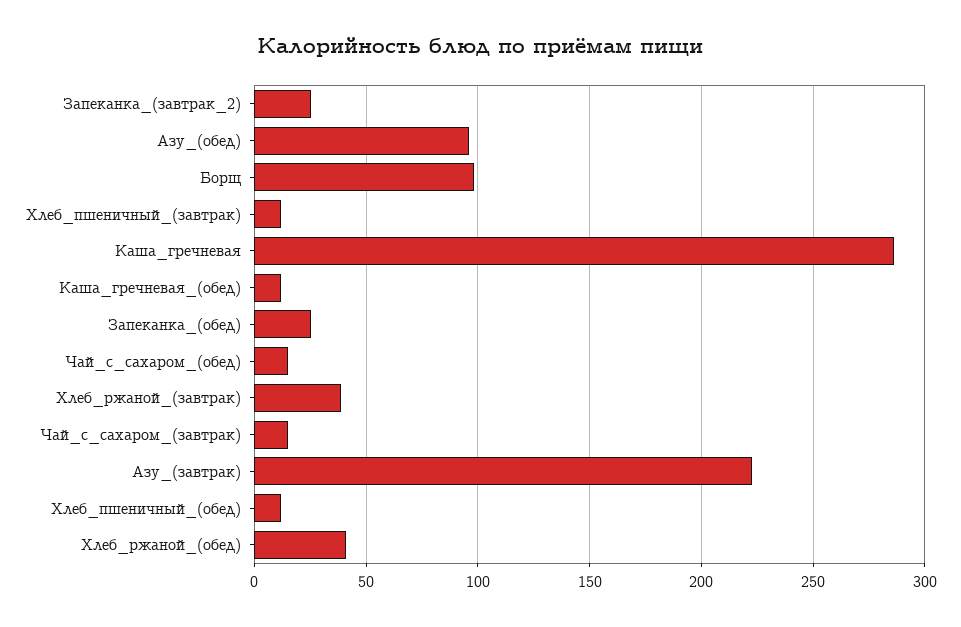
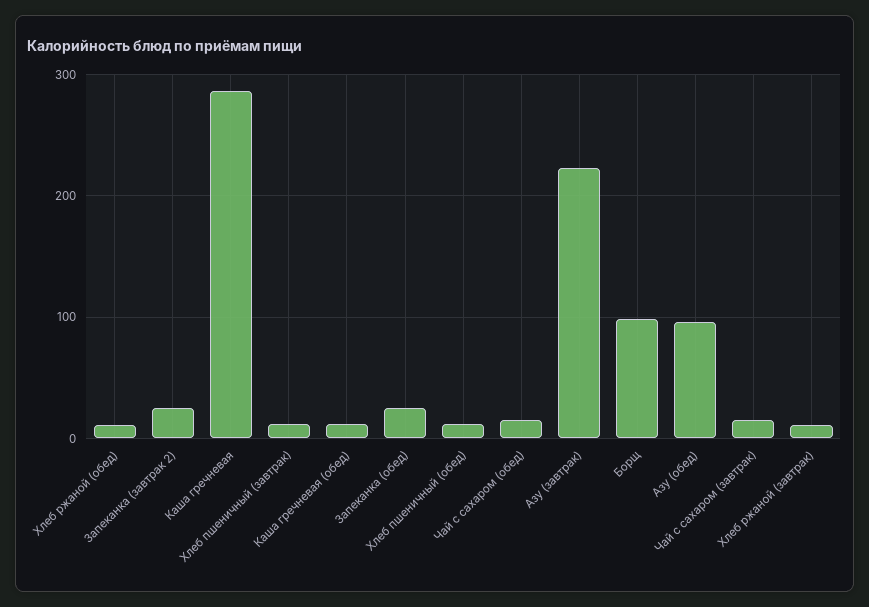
Хлеб_ржаной_(завтрак): 40 -> 10
Хлеб_ржаной_(обед): 40 -> 10

